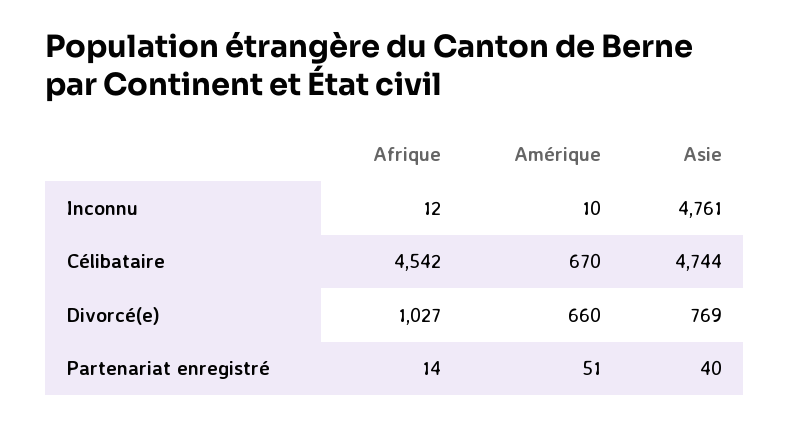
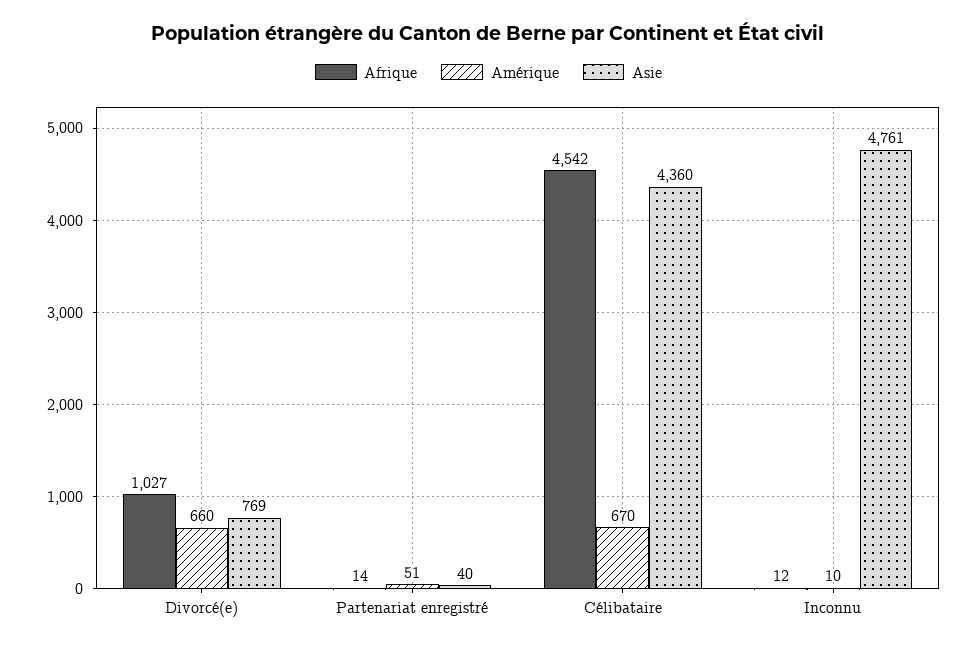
Asie, Célibataire: 4744 -> 4360

